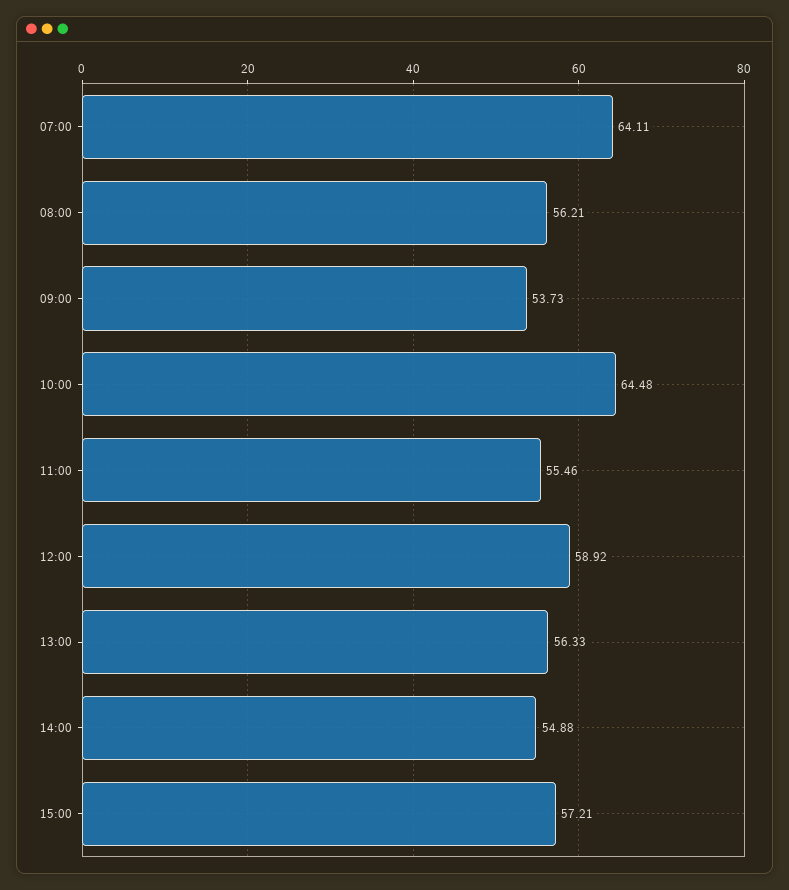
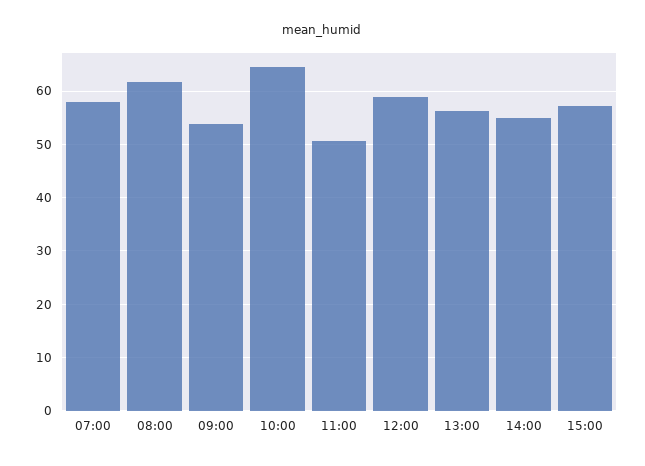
07:00: 64.11 -> 58
08:00: 56.21 -> 62
11:00: 55.46 -> 50

